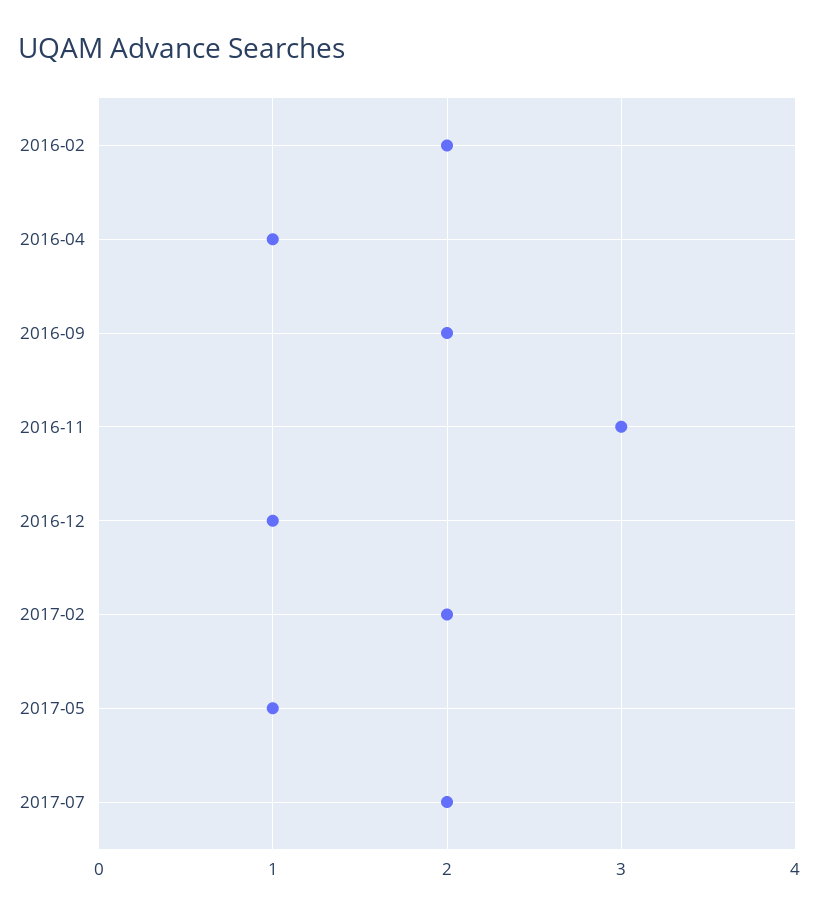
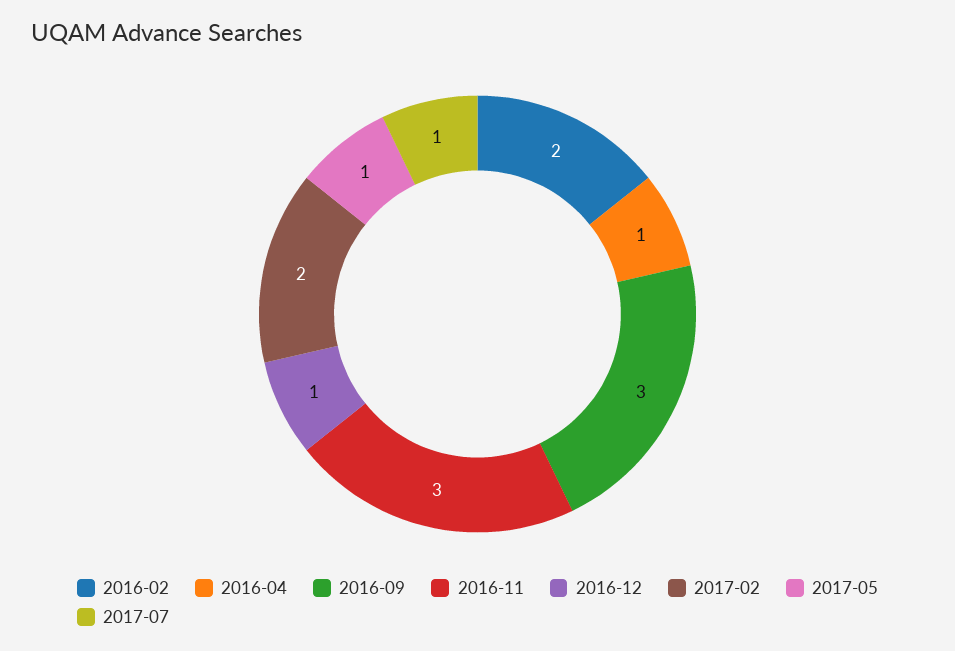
2016-09: 2 -> 3
2017-07: 2 -> 1

